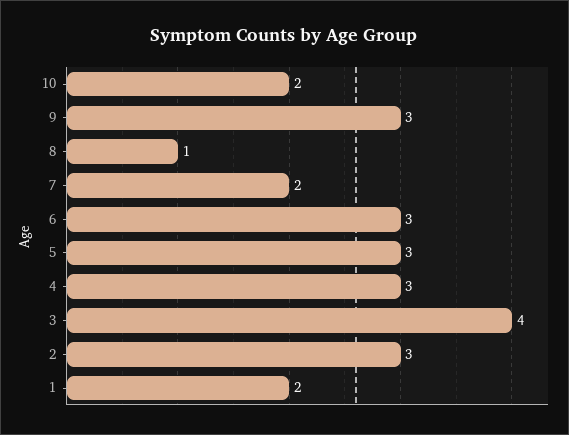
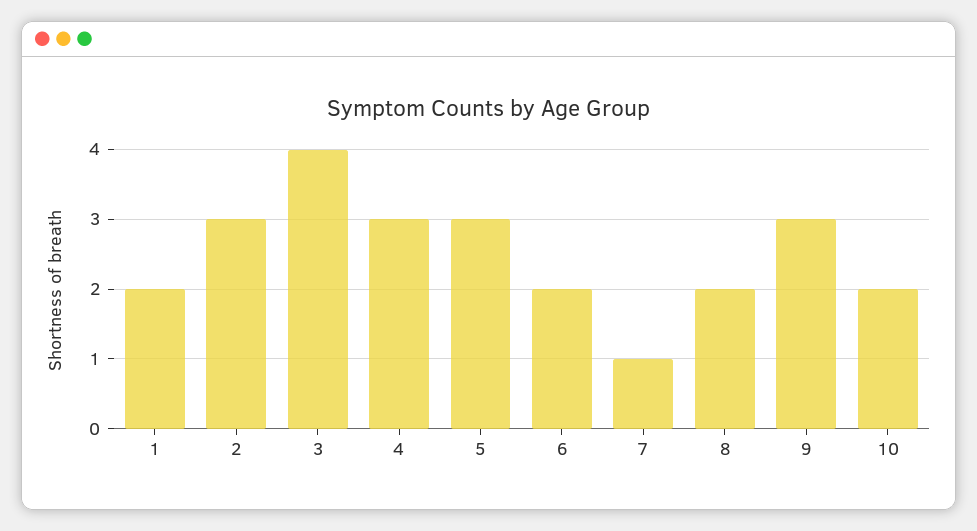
8: 1 -> 2
7: 2 -> 1
6: 3 -> 2

